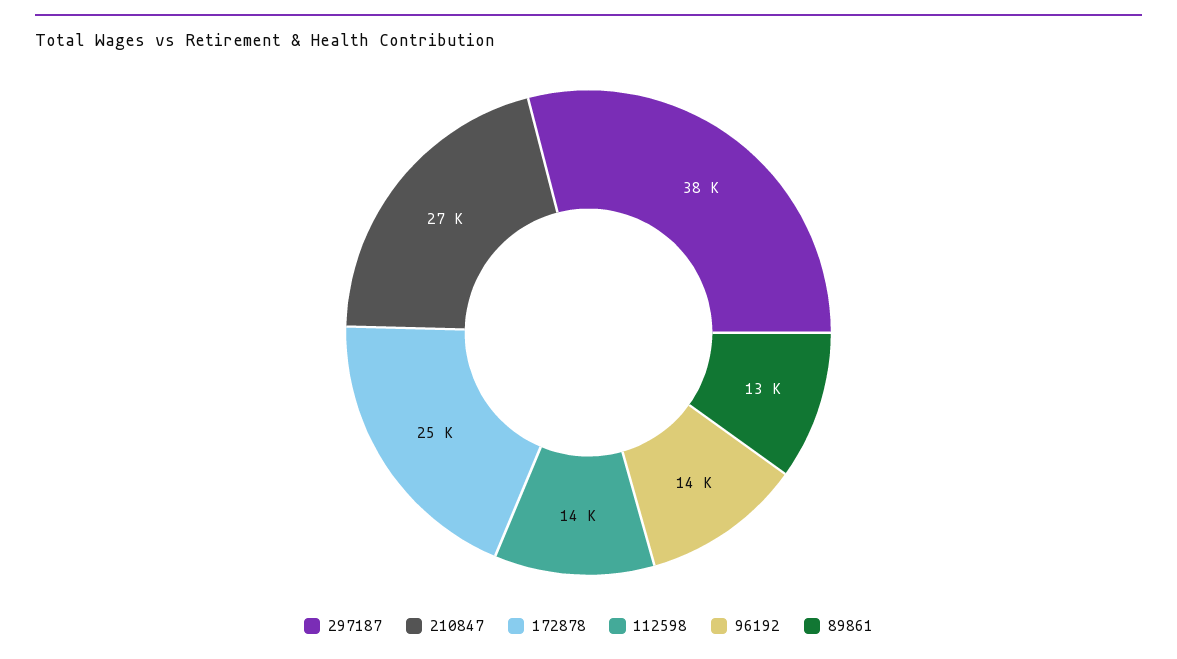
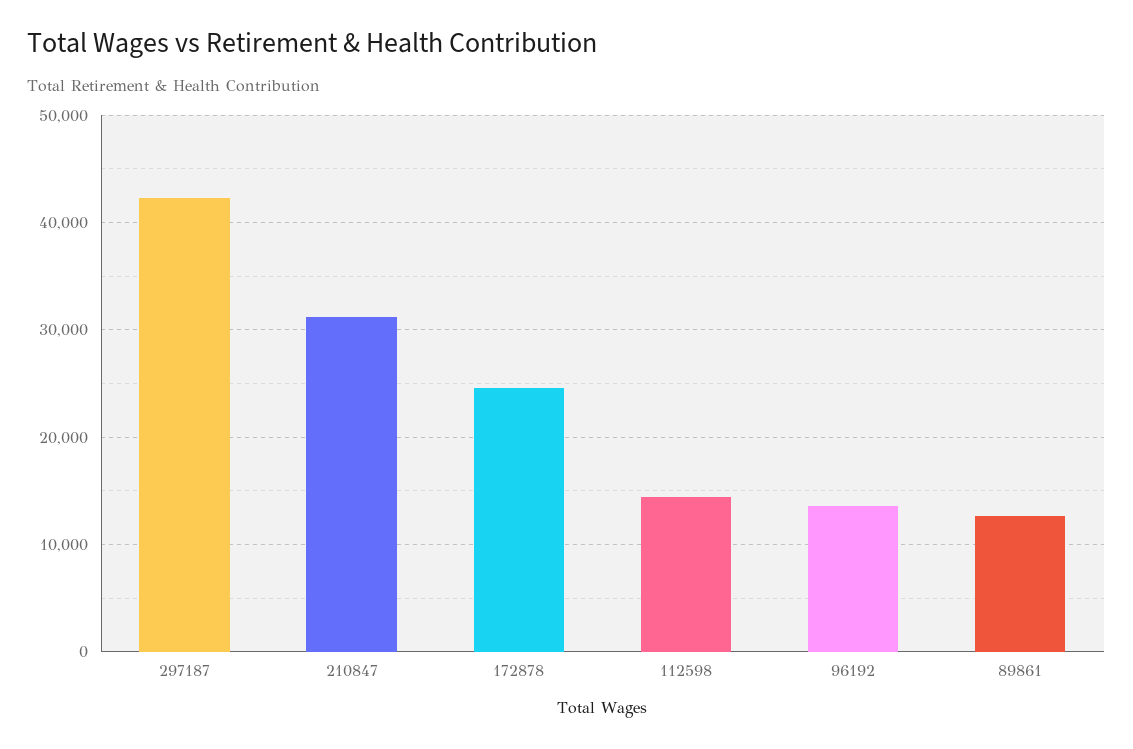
297187: 38000 -> 42000
210847: 27000 -> 31000

